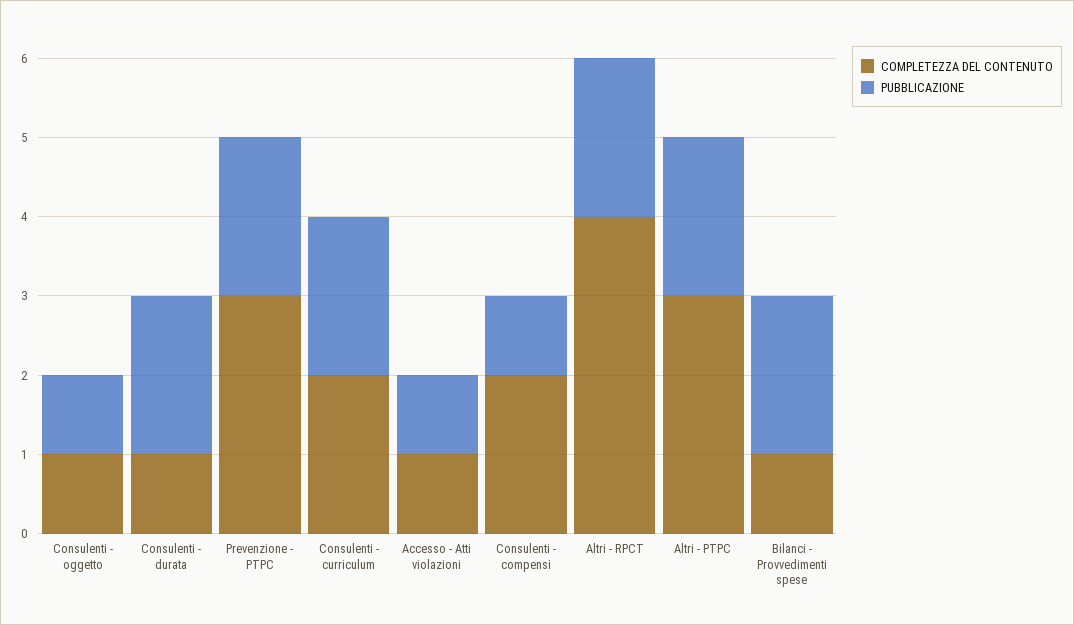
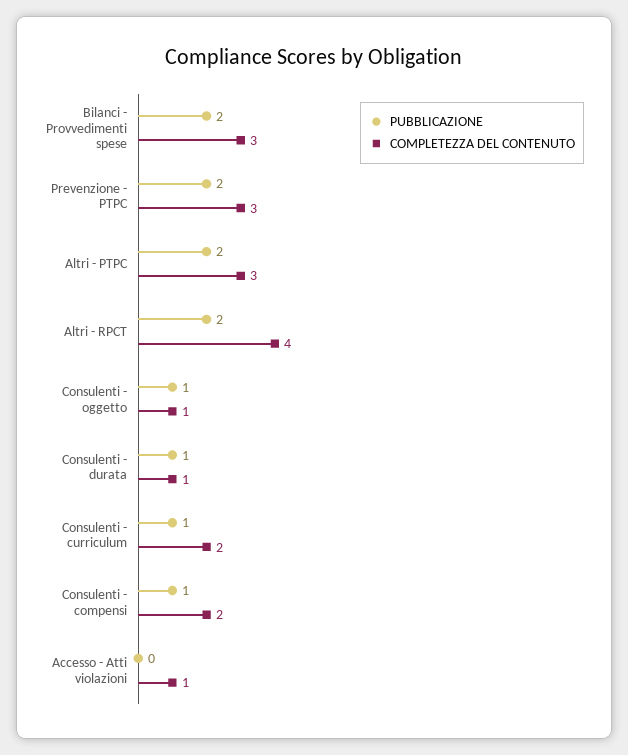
PUBBLICAZIONE, Consulenti - durata: 2 -> 1
PUBBLICAZIONE, Consulenti - curriculum: 2 -> 1
PUBBLICAZIONE, Accesso - Atti violazioni: 1 -> 0
COMPLETEZZA DEL CONTENUTO, Bilanci - Provvedimenti spese: 1 -> 3

